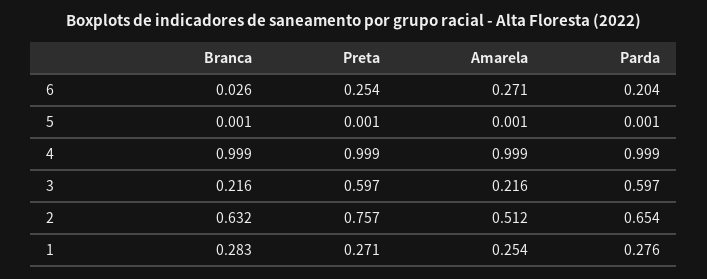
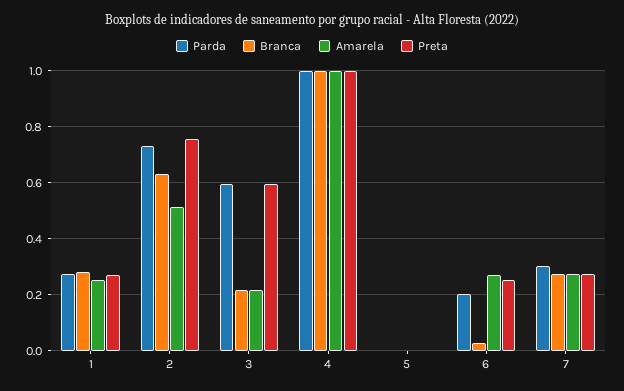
Parda, 2: 0.654 -> 0.725
Parda, 7: none -> 0.3
Branca, 7: none -> 0.275
Amarela, 7: none -> 0.275
Preta, 7: none -> 0.275

